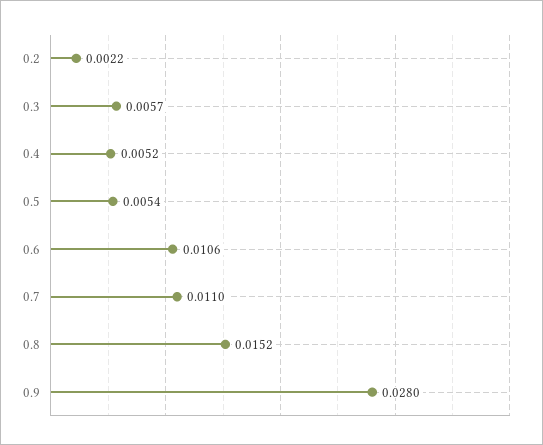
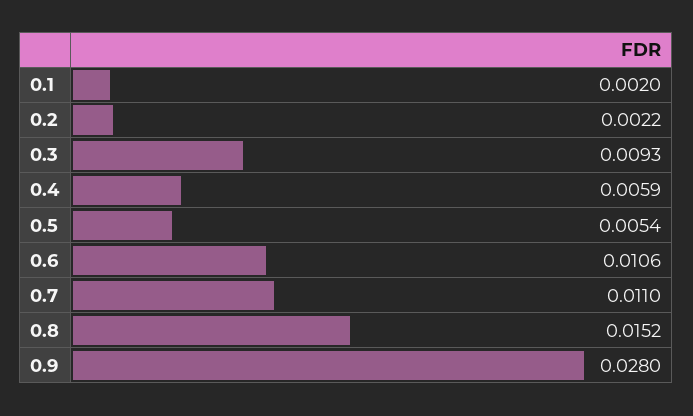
0.3: 0.0057 -> 0.0093
0.4: 0.0052 -> 0.0059
0.1: none -> 0.002

